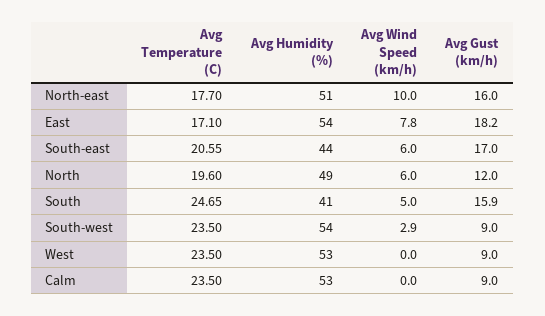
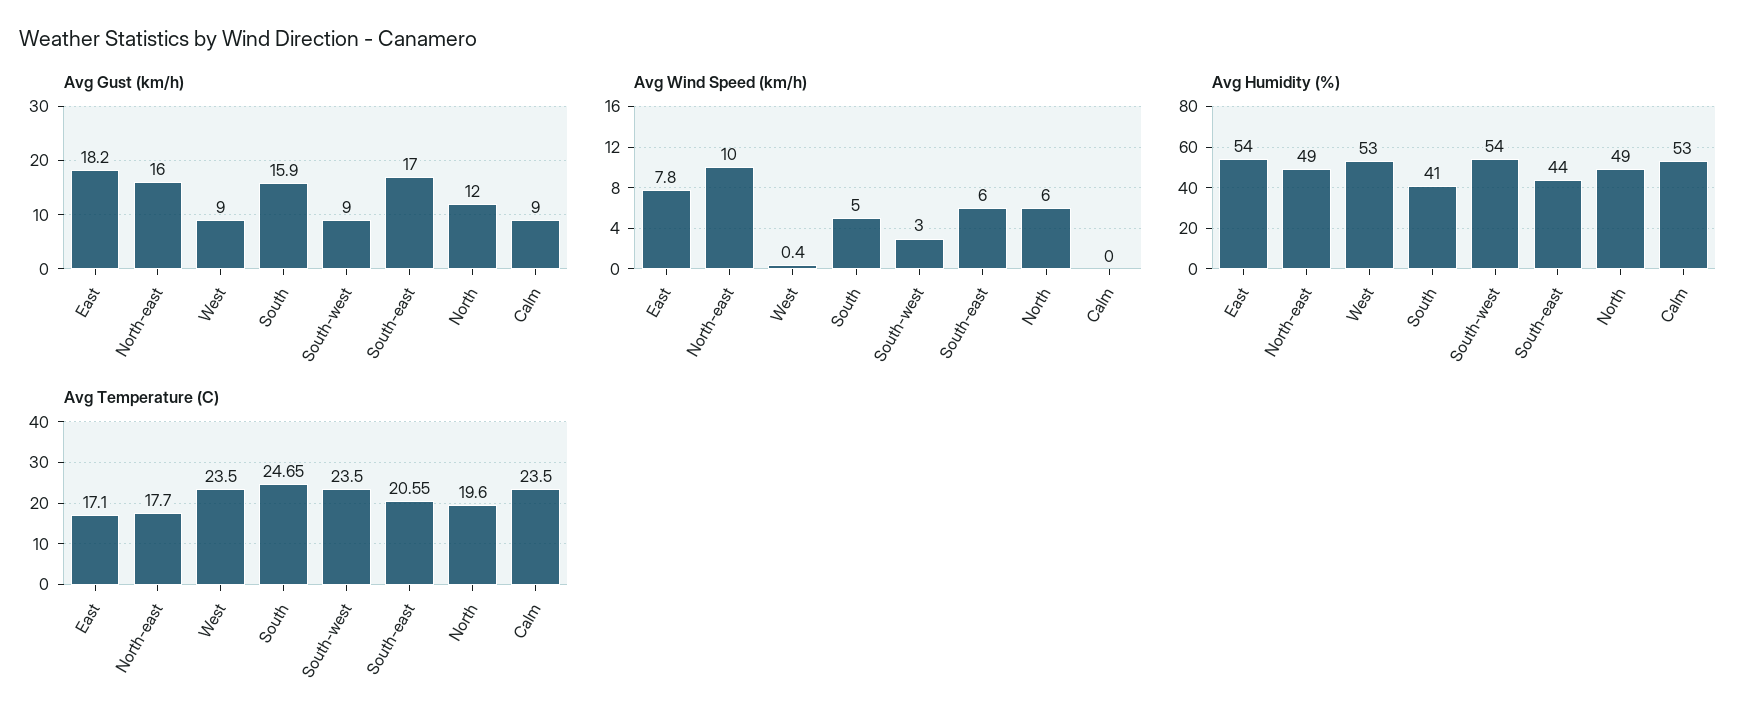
Avg Humidity (%), North-east: 51 -> 49
Avg Wind Speed (km/h), South-west: 2.9 -> 3
Avg Wind Speed (km/h), West: 0 -> 0.4

